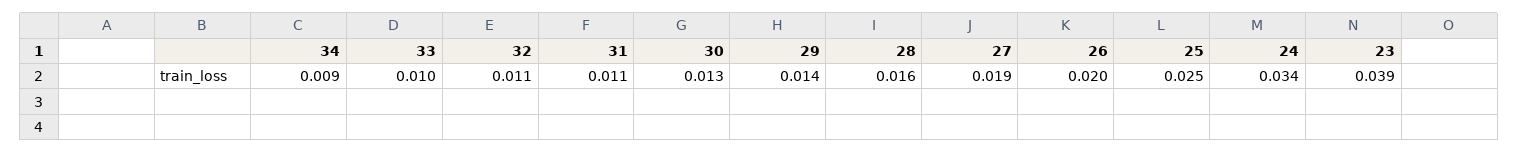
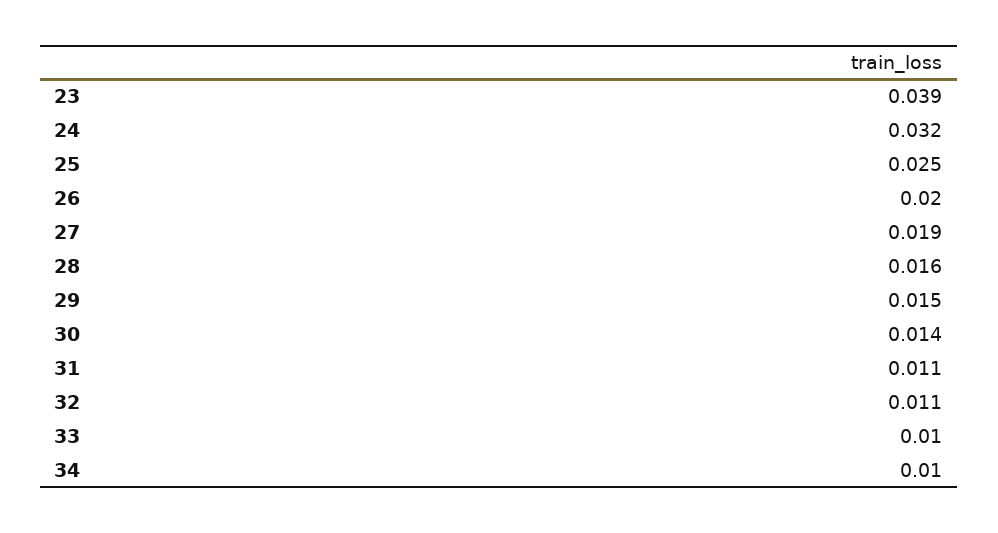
34: 0.009 -> 0.01
30: 0.013 -> 0.014
29: 0.014 -> 0.015
24: 0.034 -> 0.032

